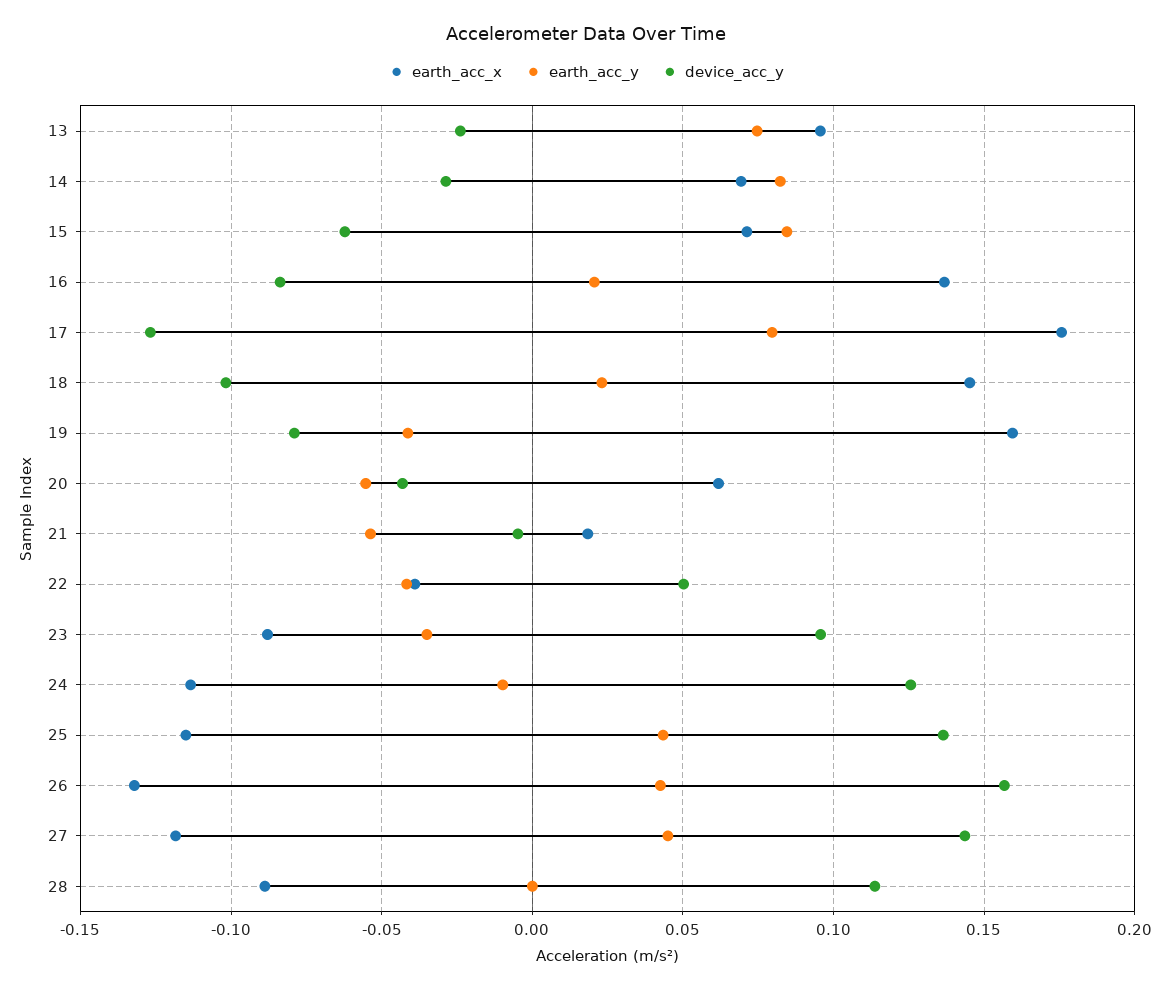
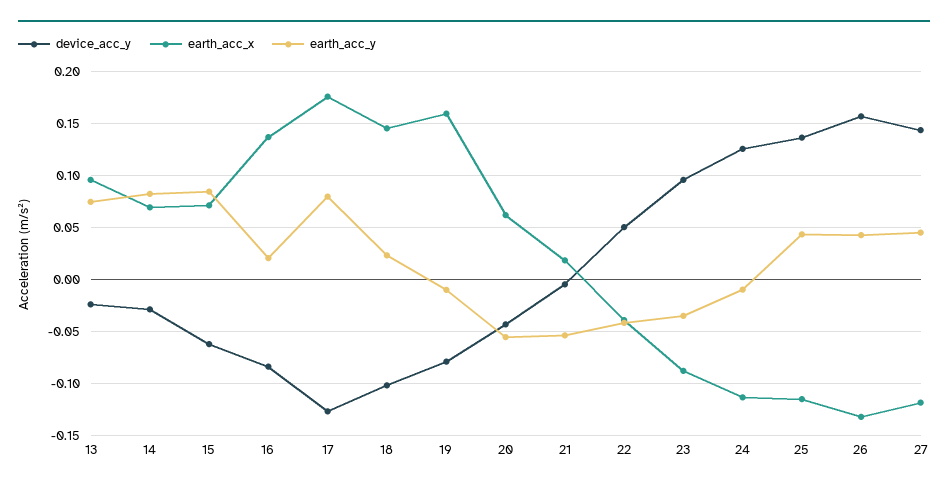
earth_acc_y, 19: -0.04 -> -0.01
earth_acc_x, 28: -0.09 -> none
earth_acc_y, 28: 0 -> none
device_acc_y, 28: 0.115 -> none

